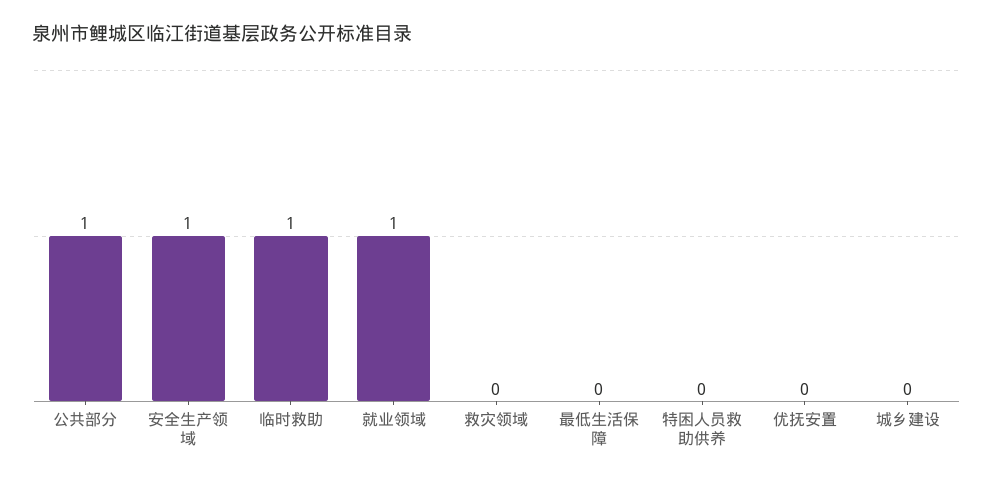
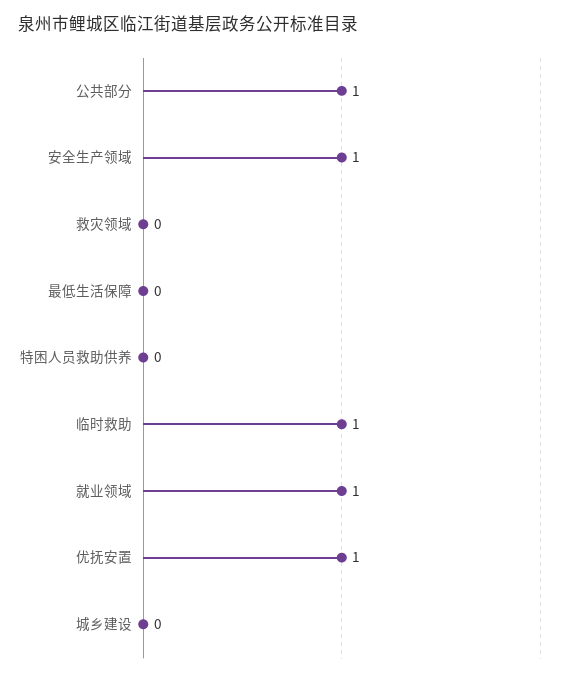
优抚安置: 0 -> 1

